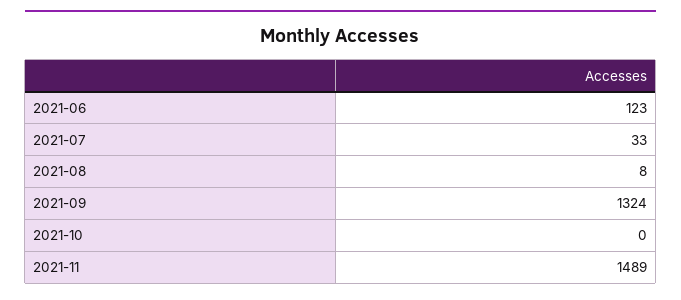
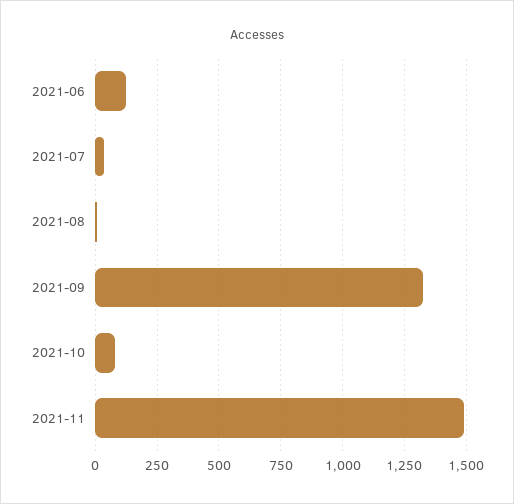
2021-10: 0 -> 75

